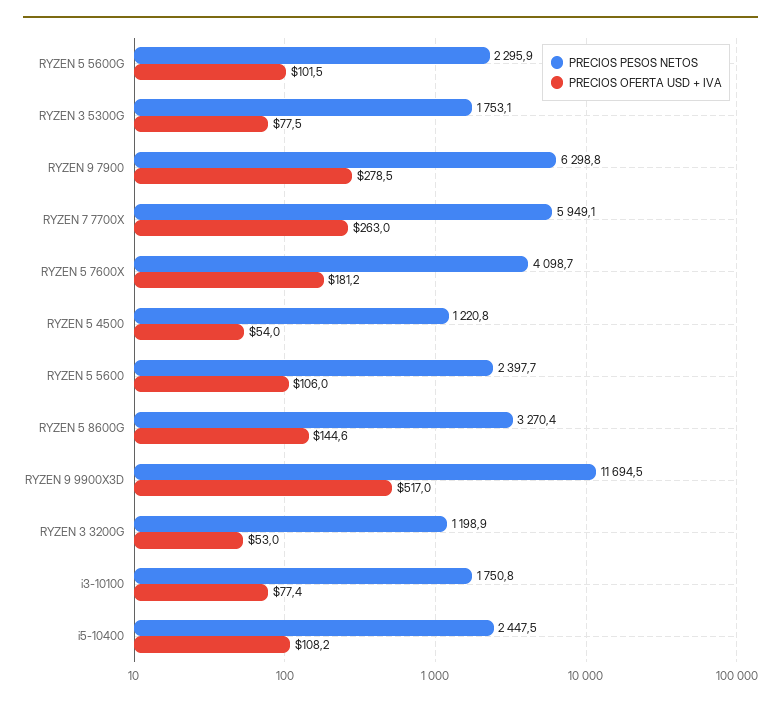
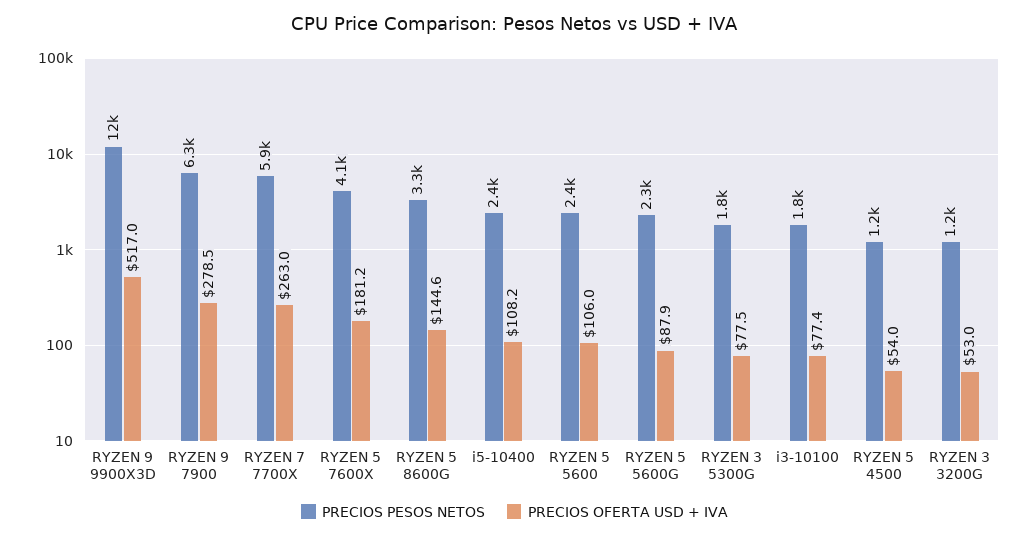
PRECIOS OFERTA USD + IVA, RYZEN 5 5600G: 101.5 -> 87.9

